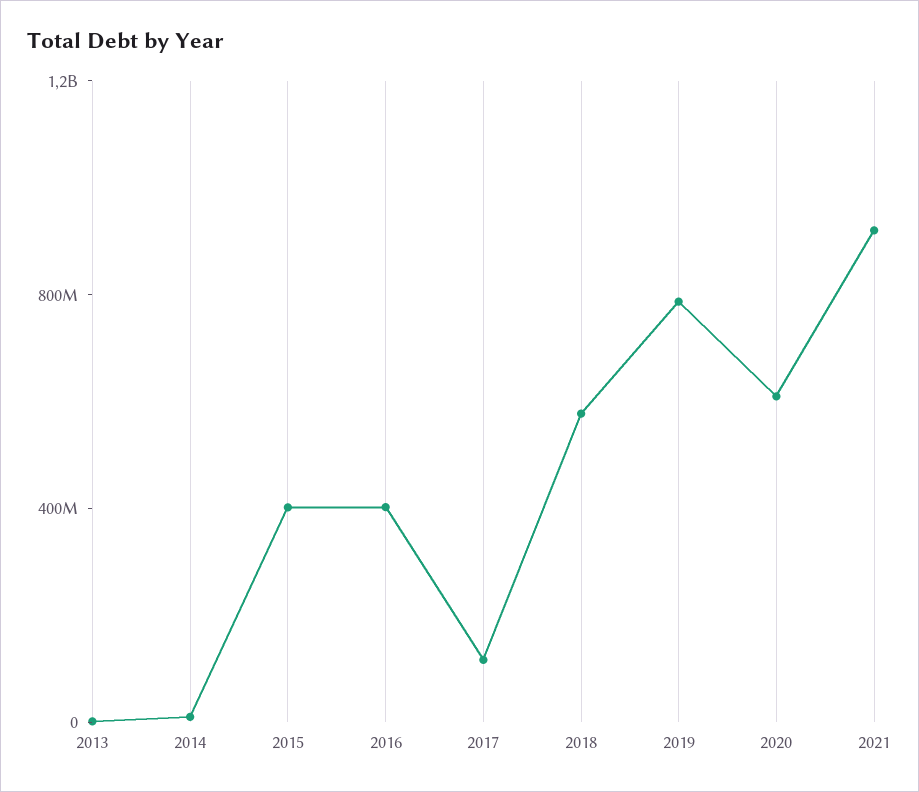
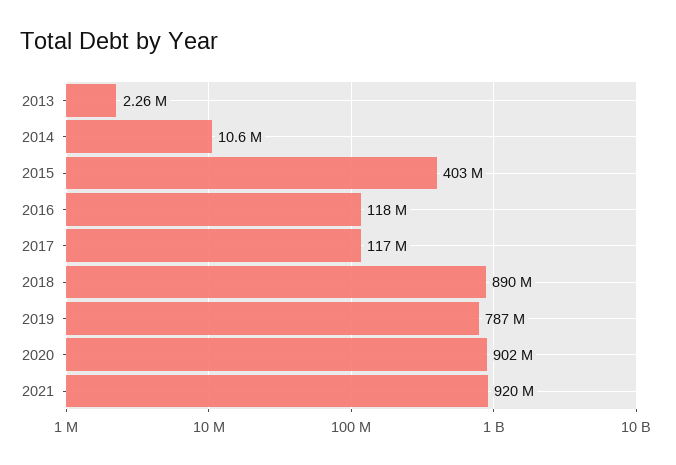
2016: 400000000 -> 118000000
2018: 600000000 -> 890000000
2020: 600000000 -> 902000000

